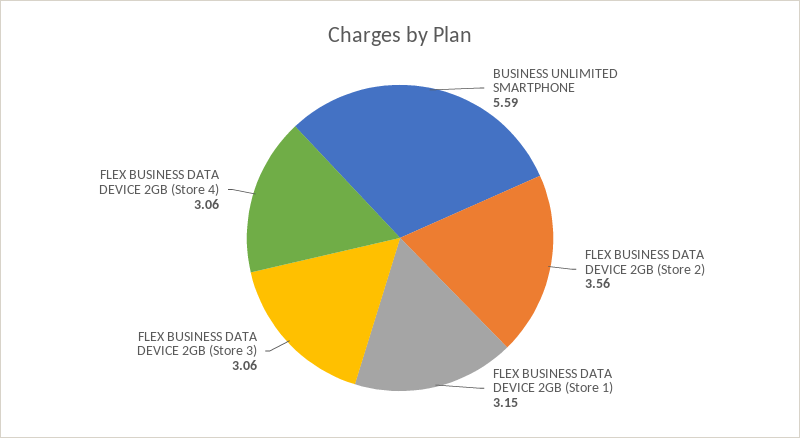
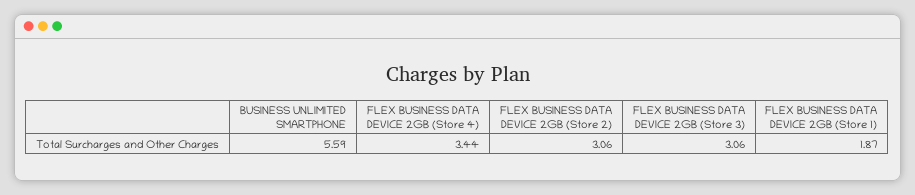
FLEX BUSINESS DATA DEVICE 2GB (Store 2): 3.56 -> 3.06
FLEX BUSINESS DATA DEVICE 2GB (Store 1): 3.15 -> 1.87
FLEX BUSINESS DATA DEVICE 2GB (Store 4): 3.06 -> 3.44

